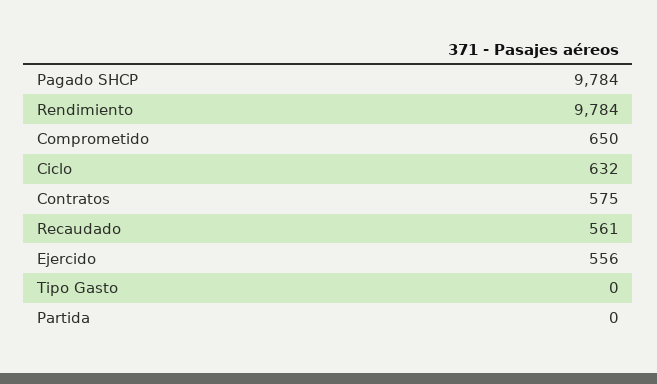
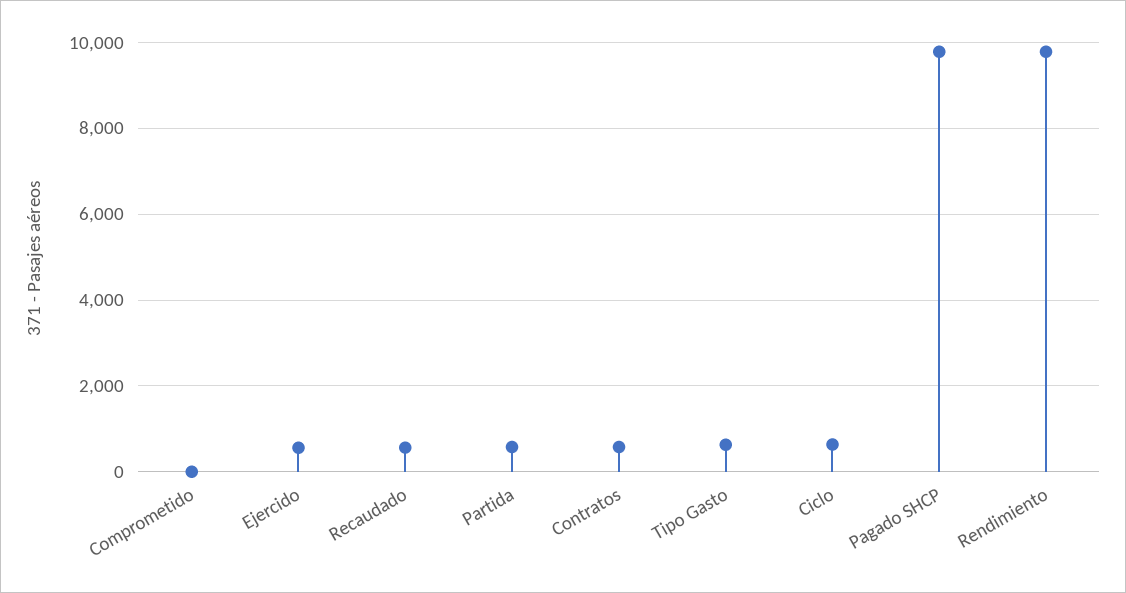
Comprometido: 650 -> 0
Tipo Gasto: 0 -> 600
Partida: 0 -> 600

